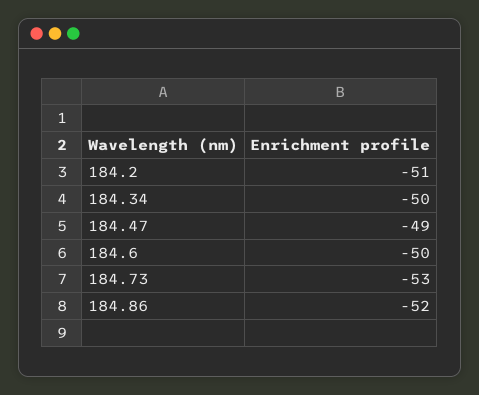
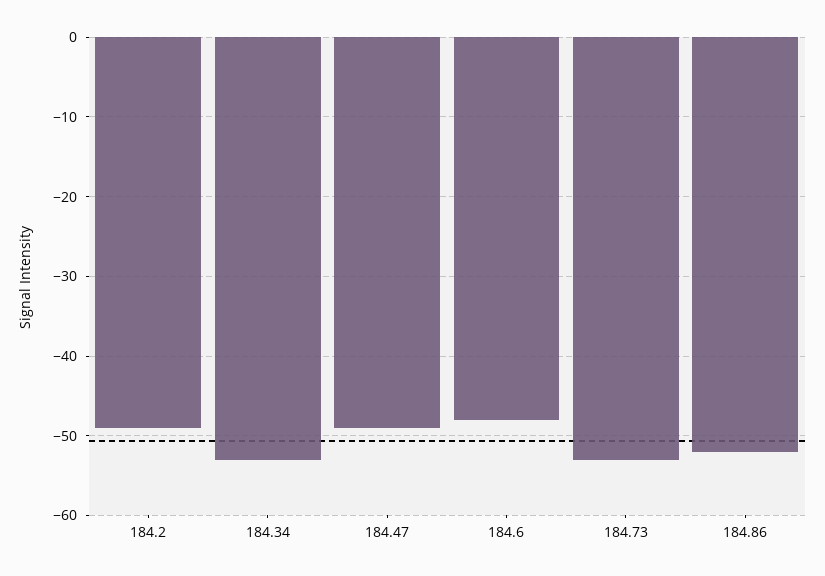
184.2: -51 -> -49
184.34: -50 -> -53
184.6: -50 -> -48

